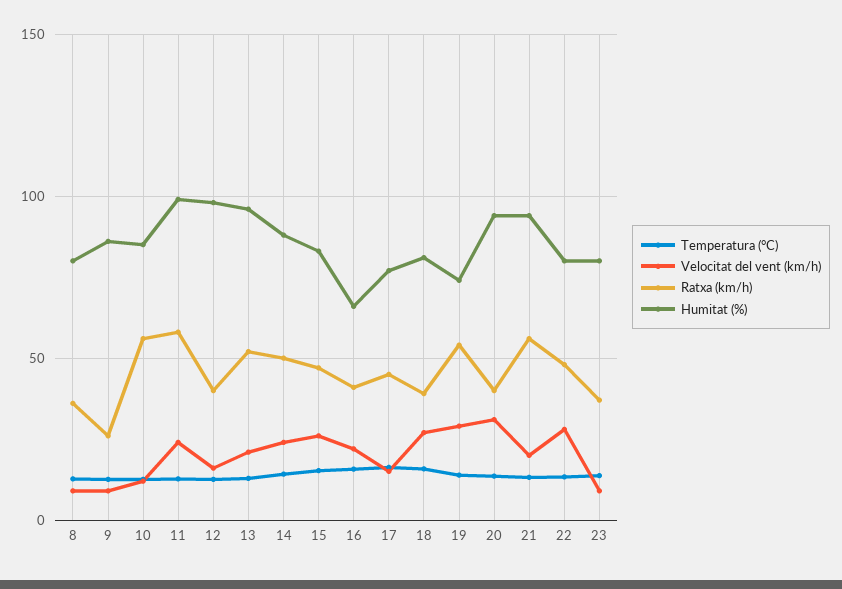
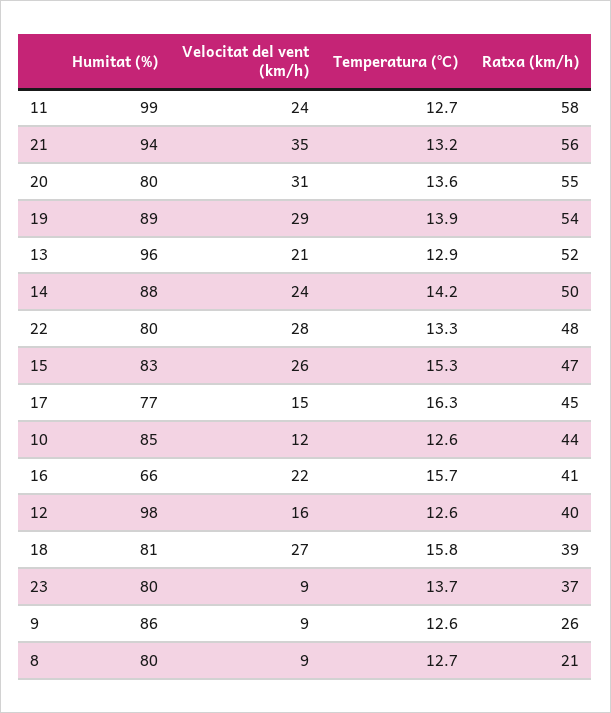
Ratxa (km/h), 8: 35 -> 21
Ratxa (km/h), 10: 55 -> 44
Humitat (%), 19: 75 -> 89
Ratxa (km/h), 20: 40 -> 55
Humitat (%), 20: 95 -> 80
Velocitat del vent (km/h), 21: 20 -> 35

